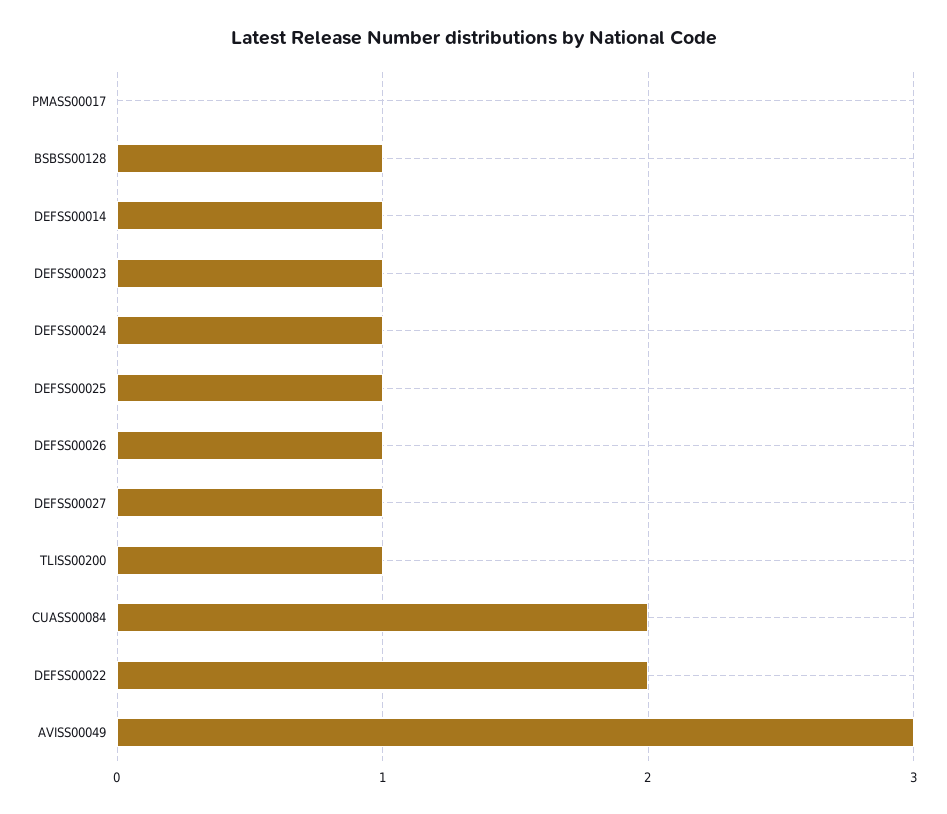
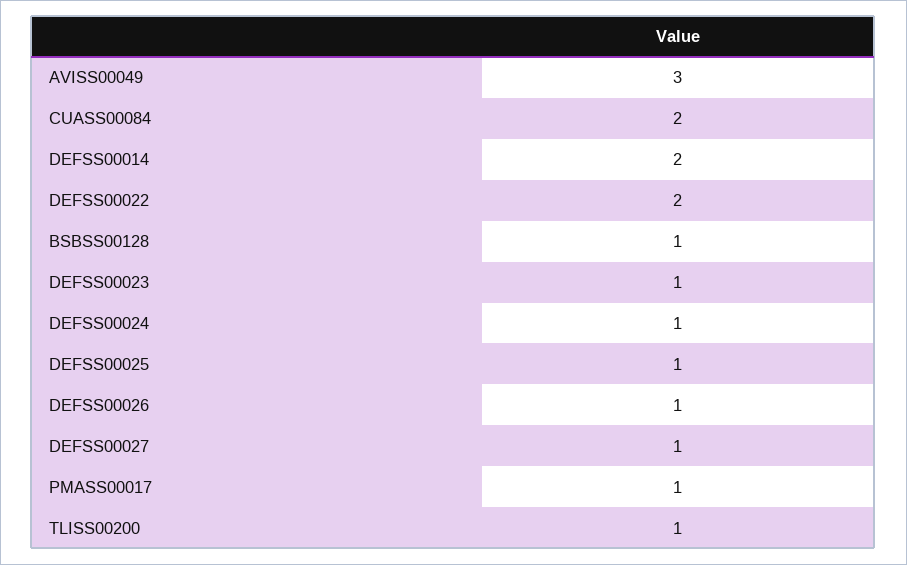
PMASS00017: 0 -> 1
DEFSS00014: 1 -> 2

